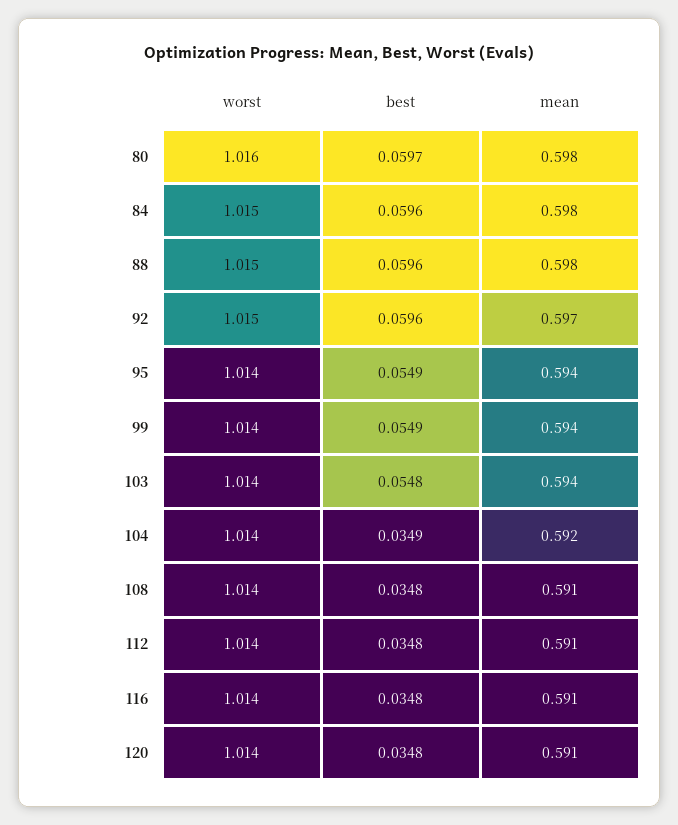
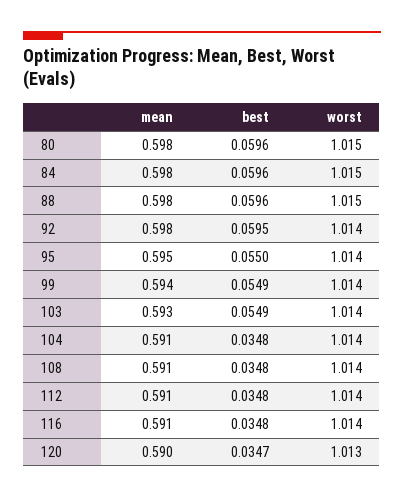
worst, 80: 1.016 -> 1.015
best, 80: 0.0597 -> 0.0596
worst, 92: 1.015 -> 1.014
best, 92: 0.0596 -> 0.0595
mean, 92: 0.597 -> 0.598
best, 95: 0.0549 -> 0.055
mean, 95: 0.594 -> 0.595
best, 103: 0.0548 -> 0.0549
mean, 103: 0.594 -> 0.593
best, 104: 0.0349 -> 0.0348
mean, 104: 0.592 -> 0.591
worst, 120: 1.014 -> 1.013
best, 120: 0.0348 -> 0.0347
mean, 120: 0.591 -> 0.59

